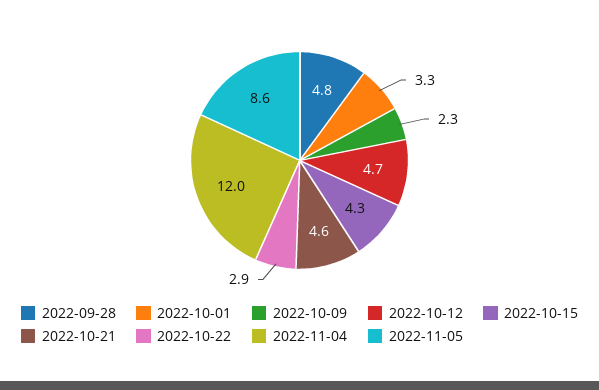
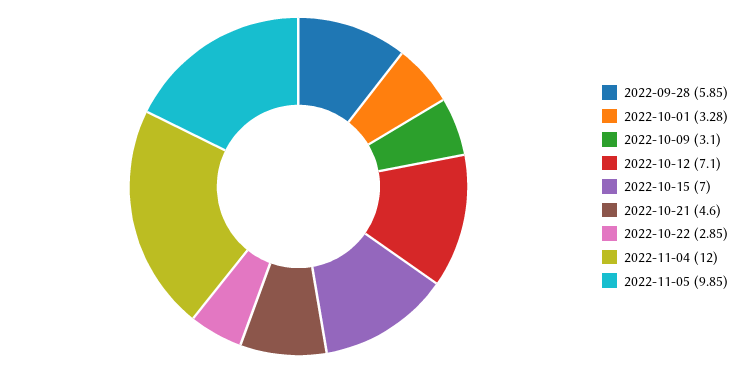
2022-09-28: 4.8 -> 5.85
2022-10-09: 2.3 -> 3.1
2022-10-12: 4.7 -> 7.1
2022-10-15: 4.3 -> 7
2022-11-05: 8.6 -> 9.85

